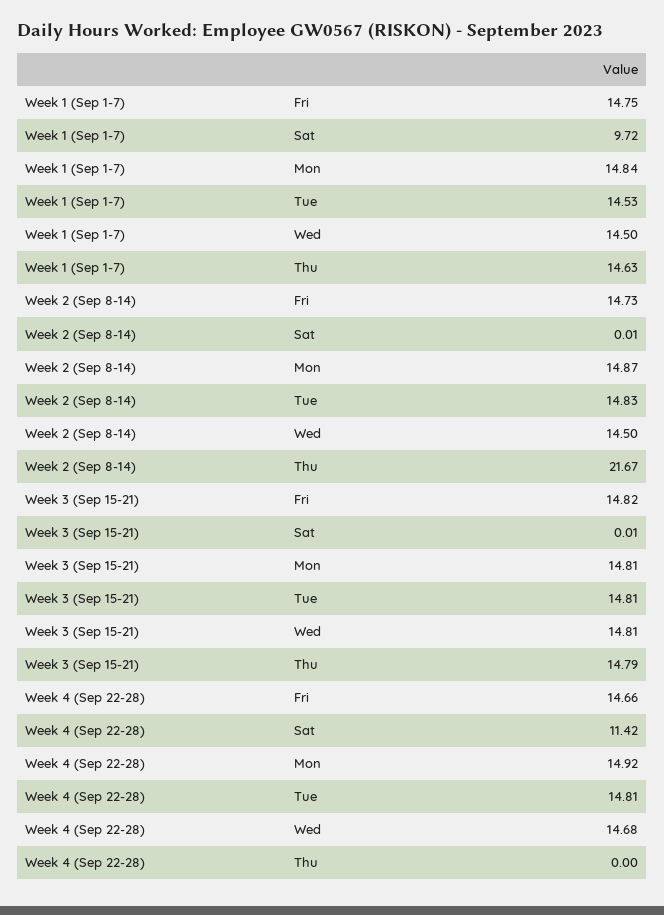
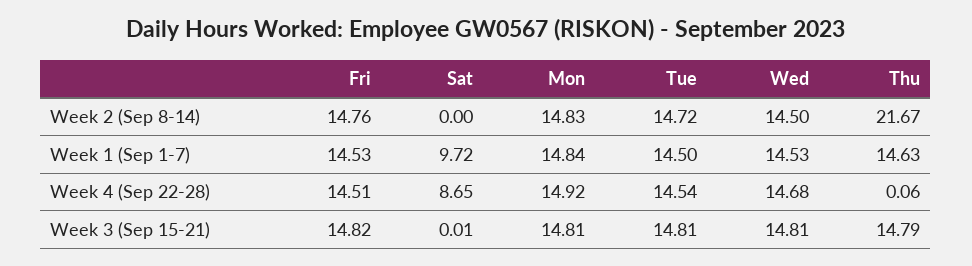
Week 1 (Sep 1-7), Fri: 14.75 -> 14.53
Week 1 (Sep 1-7), Tue: 14.53 -> 14.5
Week 1 (Sep 1-7), Wed: 14.5 -> 14.53
Week 2 (Sep 8-14), Fri: 14.73 -> 14.76
Week 2 (Sep 8-14), Sat: 0.01 -> 0
Week 2 (Sep 8-14), Mon: 14.87 -> 14.83
Week 2 (Sep 8-14), Tue: 14.83 -> 14.72
Week 4 (Sep 22-28), Fri: 14.66 -> 14.51
Week 4 (Sep 22-28), Sat: 11.42 -> 8.65
Week 4 (Sep 22-28), Tue: 14.81 -> 14.54
Week 4 (Sep 22-28), Thu: 0 -> 0.06

